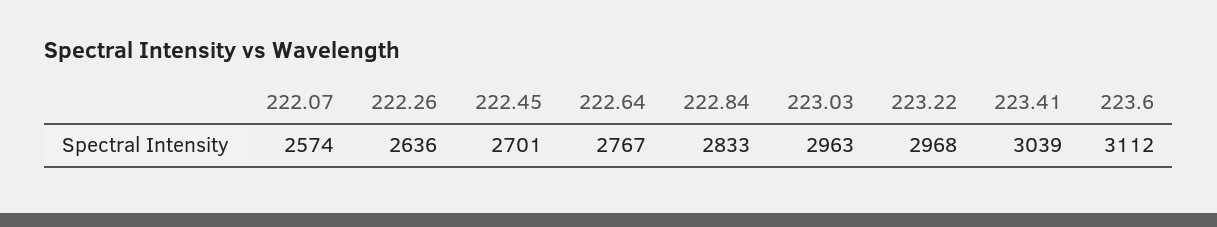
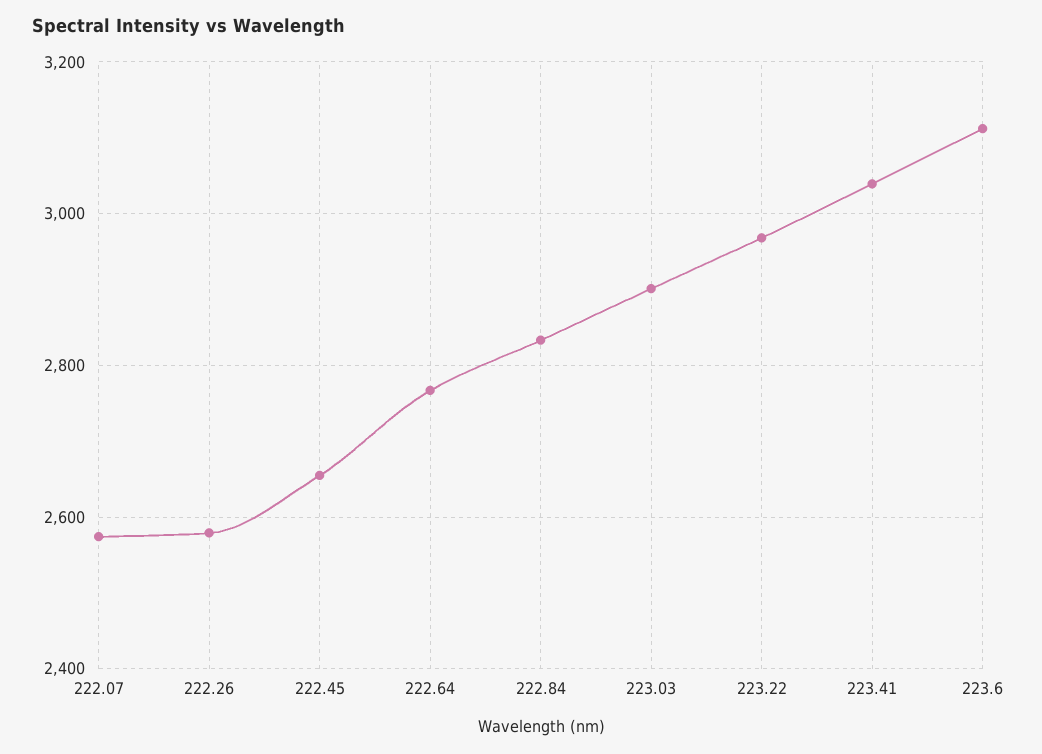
222.26: 2636 -> 2580
222.45: 2701 -> 2660
223.03: 2963 -> 2900

